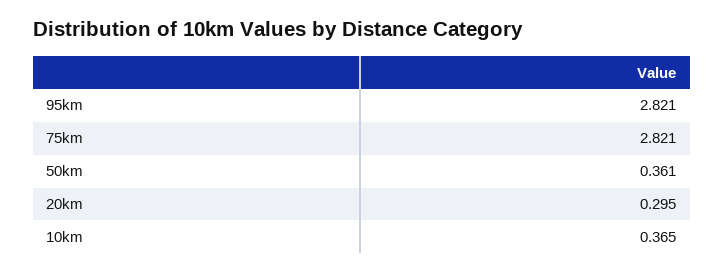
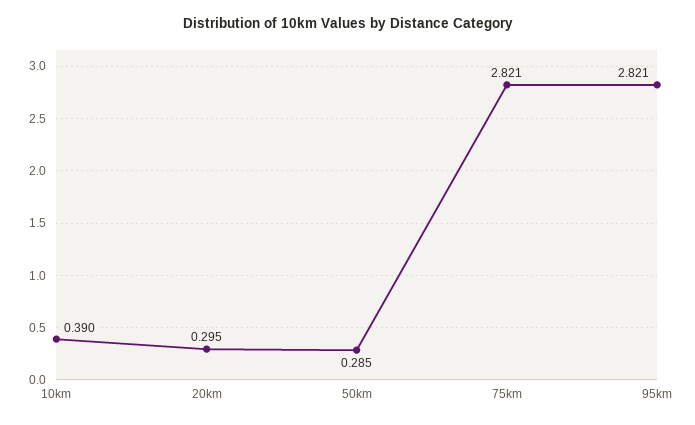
50km: 0.361 -> 0.285
10km: 0.365 -> 0.39

